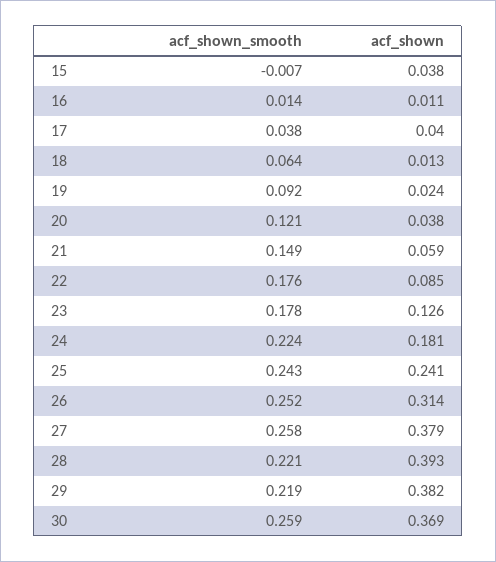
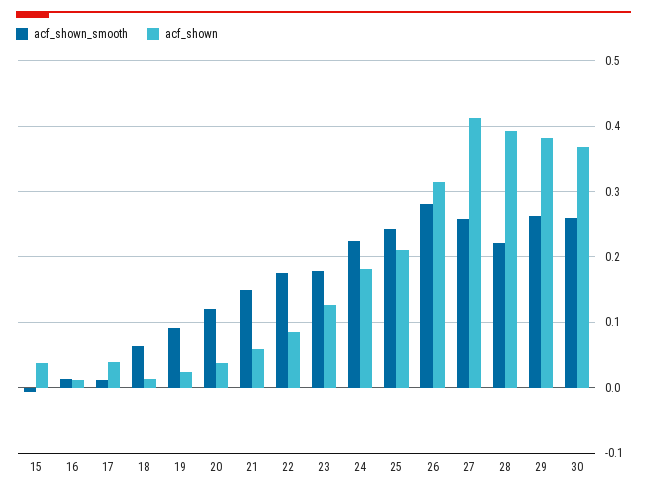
acf_shown_smooth, 17: 0.038 -> 0.01
acf_shown, 25: 0.241 -> 0.21
acf_shown_smooth, 26: 0.252 -> 0.28
acf_shown, 27: 0.379 -> 0.41
acf_shown_smooth, 29: 0.219 -> 0.26

